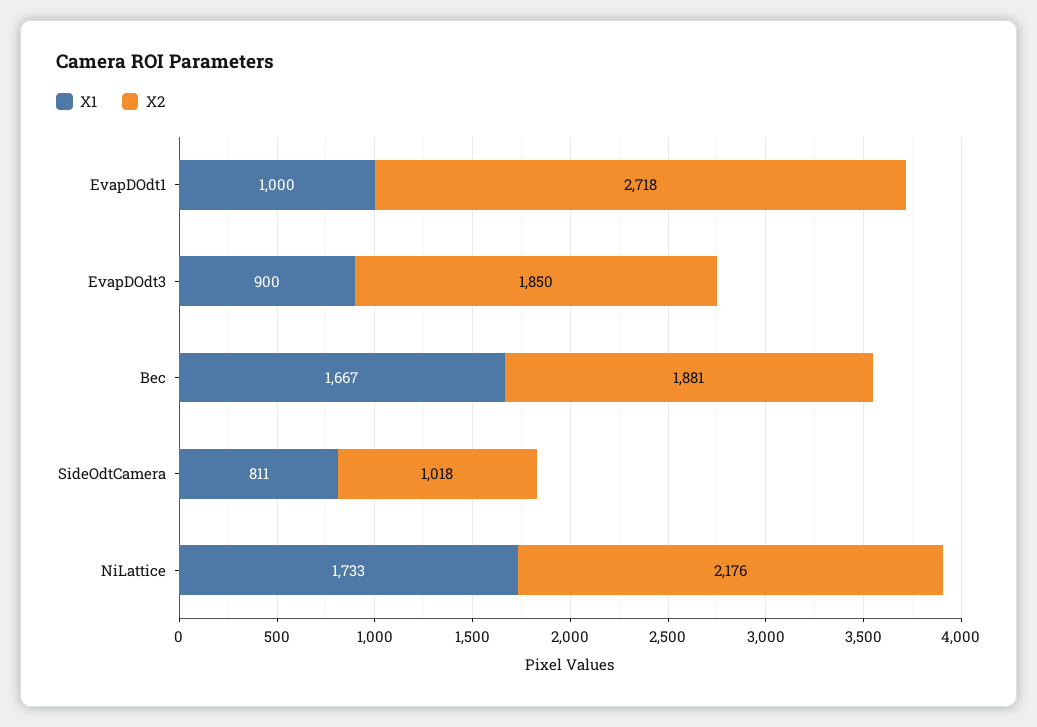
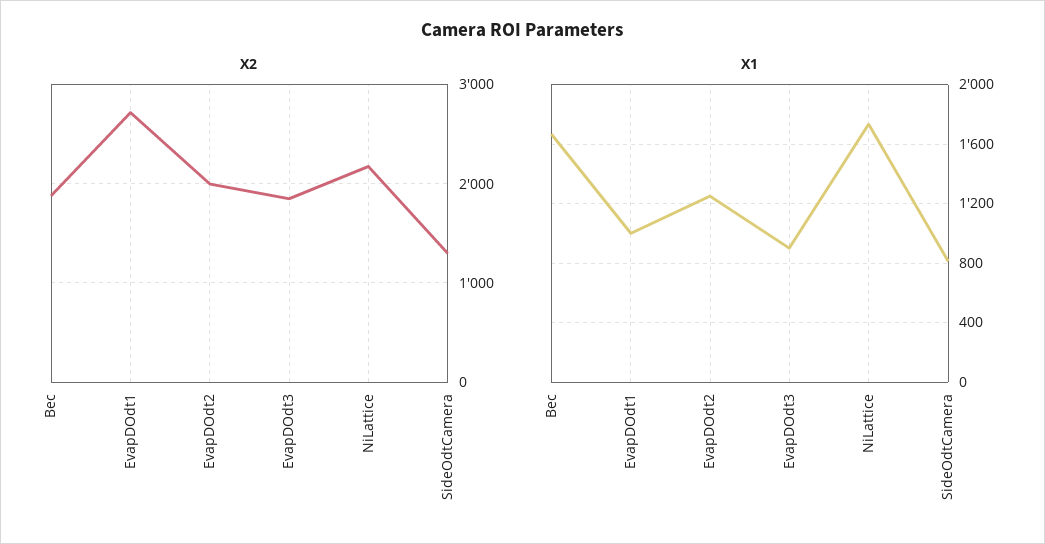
X2, SideOdtCamera: 1018 -> 1300
X2, EvapDOdt2: none -> 2000
X1, EvapDOdt2: none -> 1250

